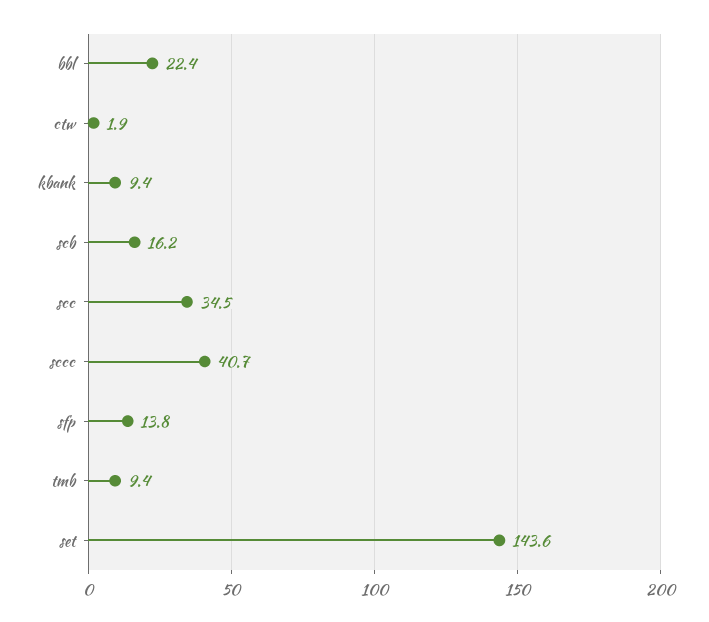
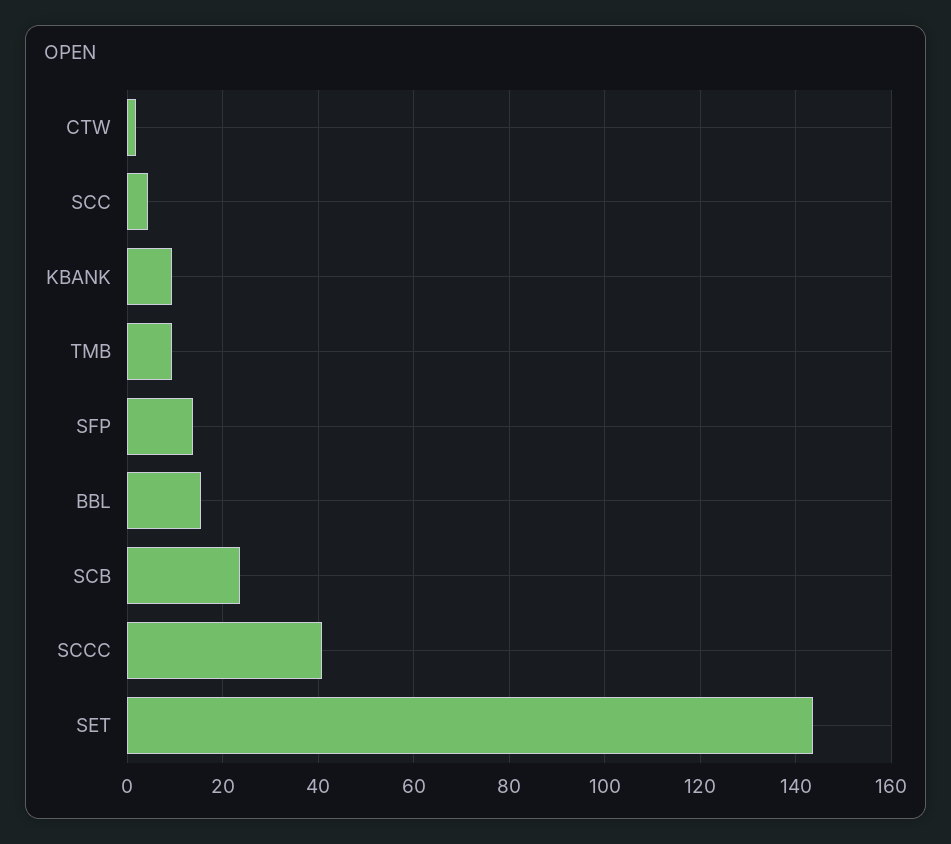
bbl: 22.4 -> 16
scb: 16.2 -> 24
scc: 34.5 -> 4

